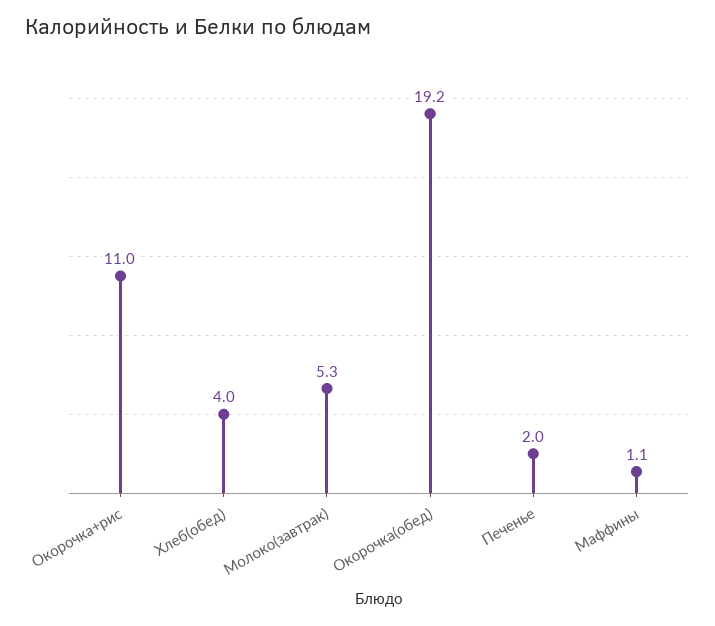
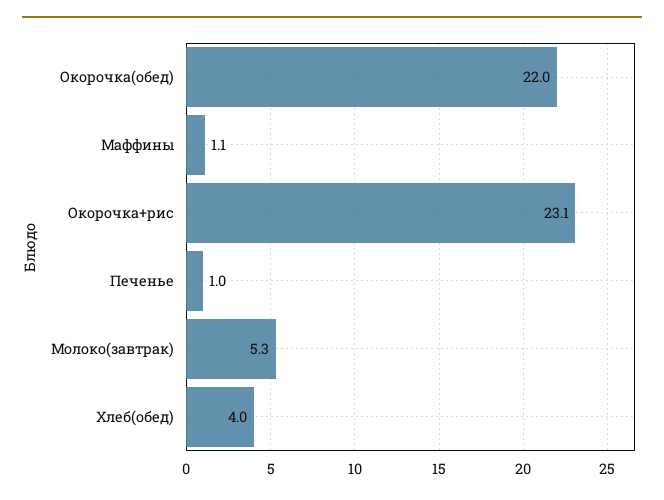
Окорочка+рис: 11 -> 23.1
Окорочка(обед): 19.2 -> 22
Печенье: 2 -> 1

